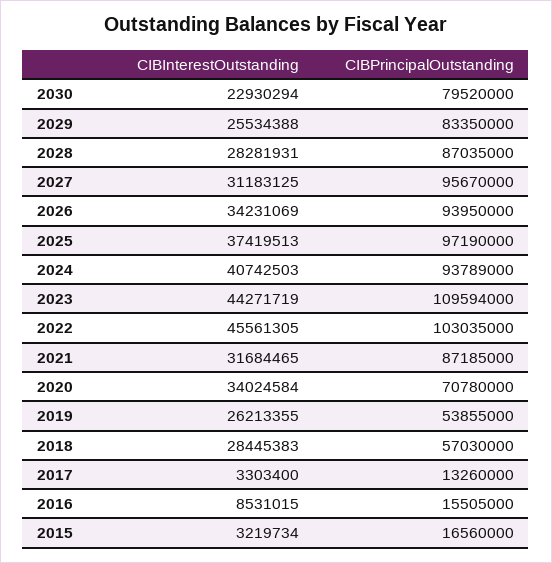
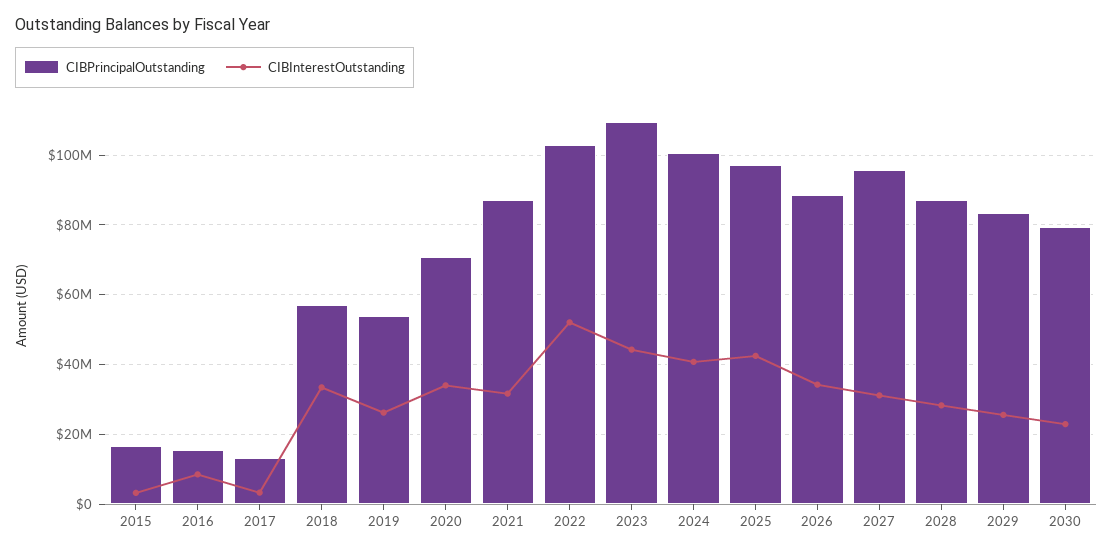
CIBPrincipalOutstanding, 2026: 93950000 -> 88000000
CIBInterestOutstanding, 2025: 37419513 -> 42000000
CIBPrincipalOutstanding, 2024: 93789000 -> 100000000
CIBInterestOutstanding, 2022: 45561305 -> 52000000
CIBInterestOutstanding, 2018: 28445383 -> 34000000

